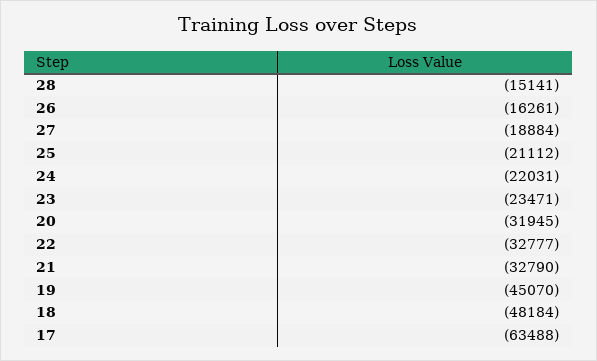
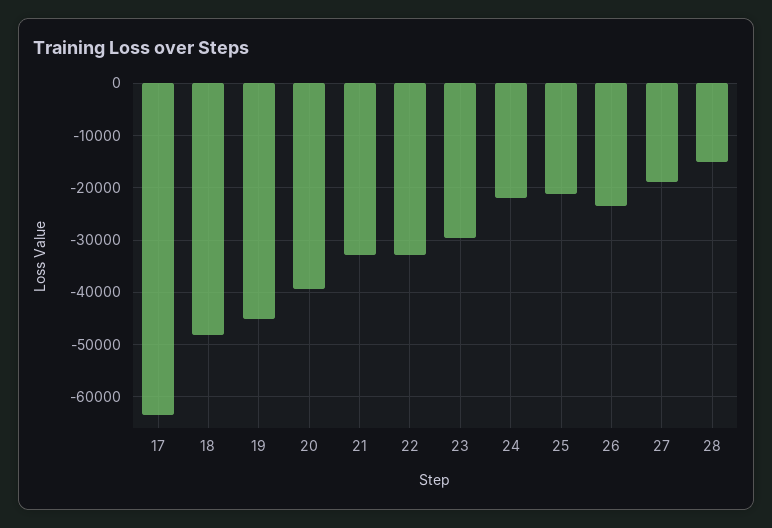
26: -16261 -> -24000
23: -23471 -> -30000
20: -31945 -> -40000

